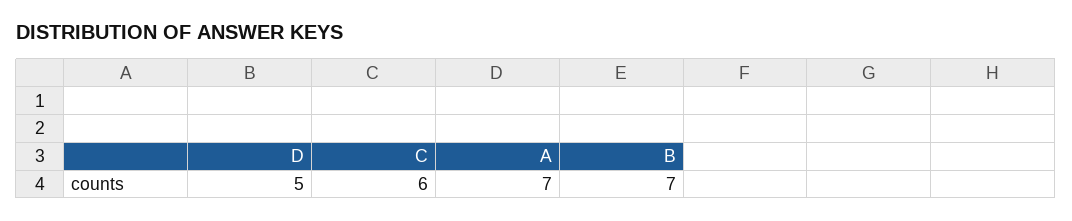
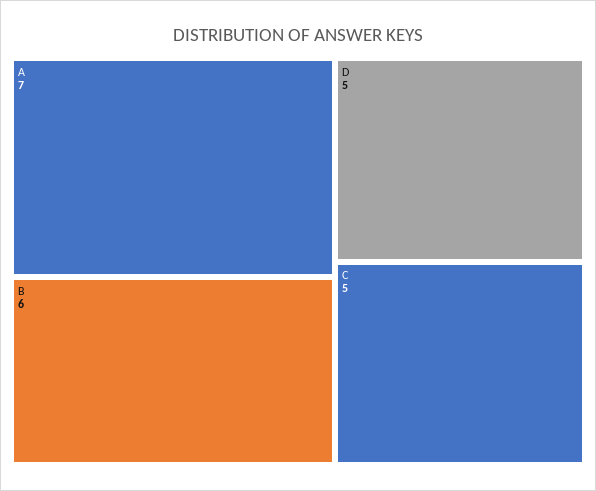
C: 6 -> 5
B: 7 -> 6

